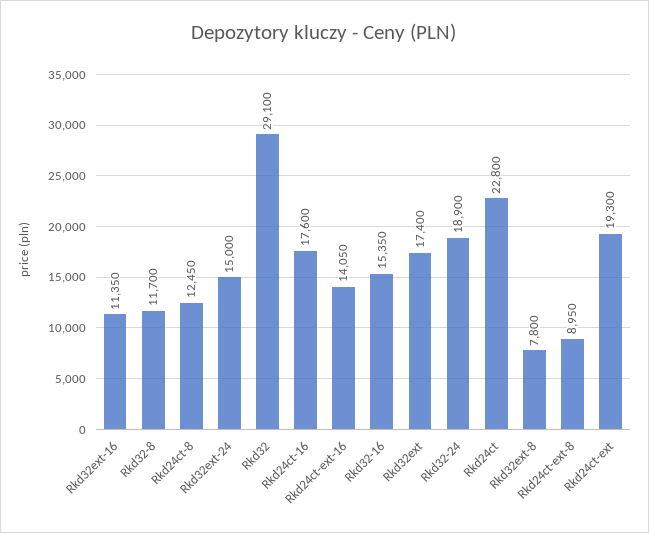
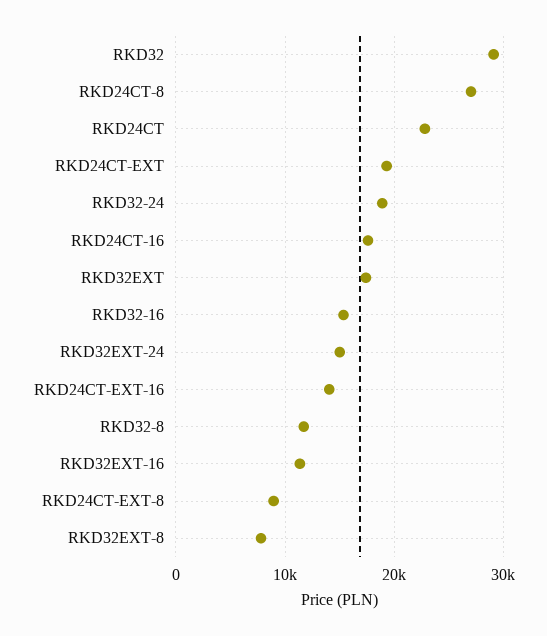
Rkd24ct-8: 12450 -> 27000

